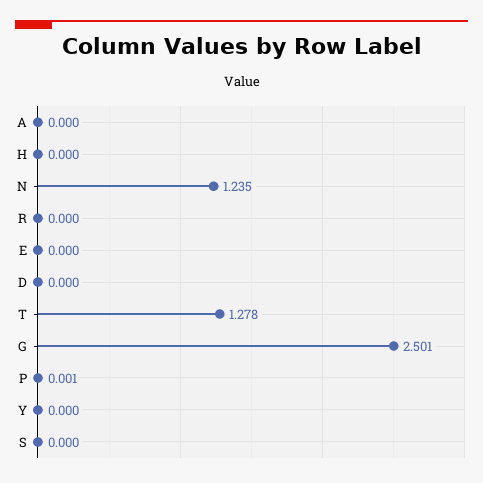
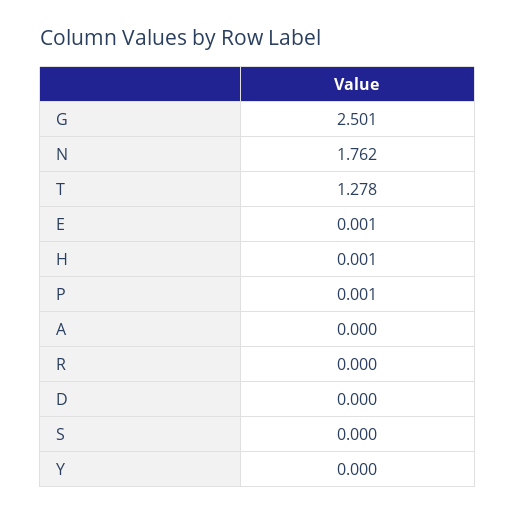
H: 0 -> 0.001
N: 1.235 -> 1.762
E: 0 -> 0.001

